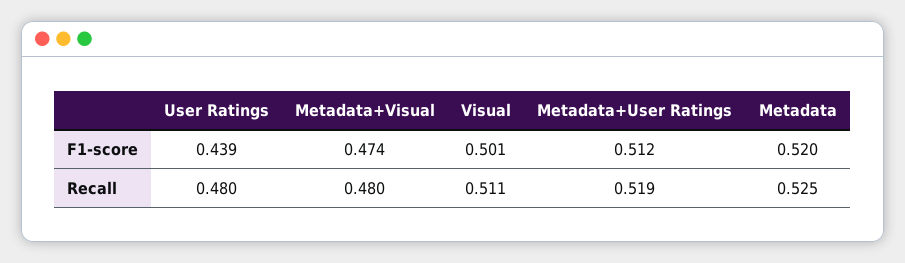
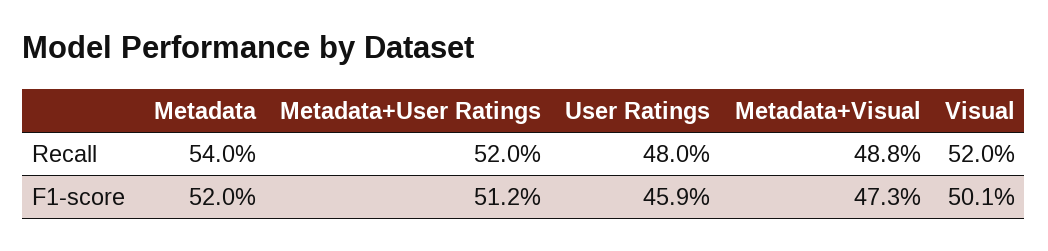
User Ratings, F1-score: 0.439 -> 0.459
Metadata+Visual, F1-score: 0.474 -> 0.473
Metadata+Visual, Recall: 0.48 -> 0.488
Visual, Recall: 0.511 -> 0.52
Metadata+User Ratings, Recall: 0.519 -> 0.52
Metadata, Recall: 0.525 -> 0.54

